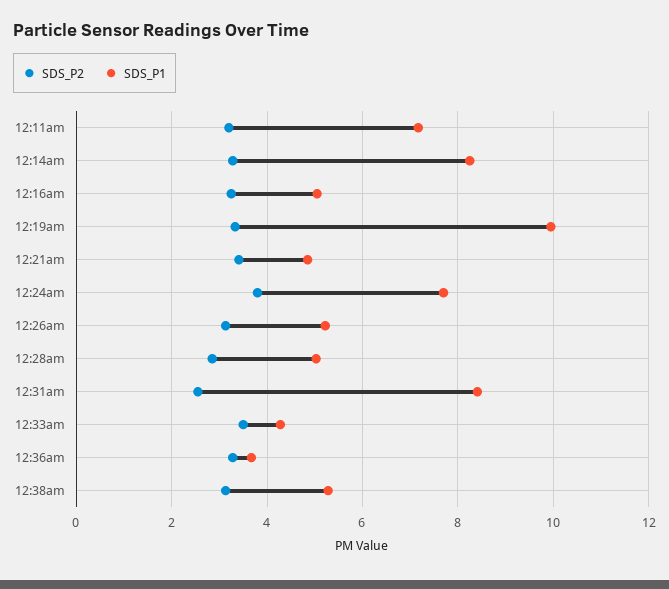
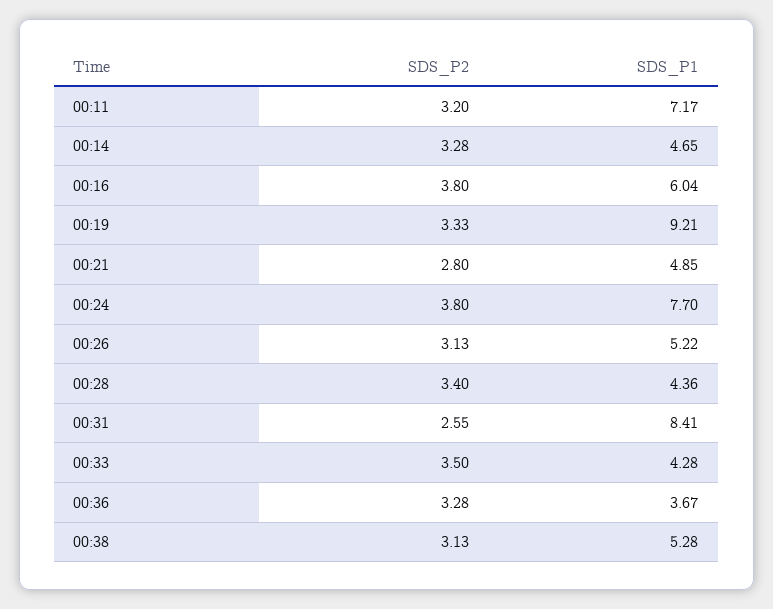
SDS_P1, 12:14am: 8.2 -> 4.65
SDS_P2, 12:16am: 3.2 -> 3.8
SDS_P1, 12:16am: 5 -> 6.04
SDS_P1, 12:19am: 10 -> 9.21
SDS_P2, 12:21am: 3.4 -> 2.8
SDS_P2, 12:28am: 2.8 -> 3.4
SDS_P1, 12:28am: 5 -> 4.36

